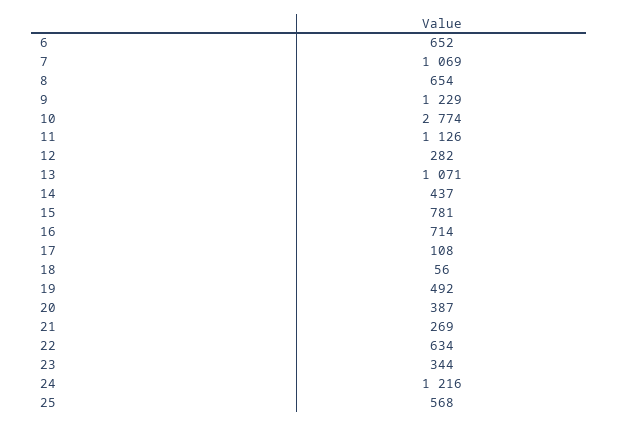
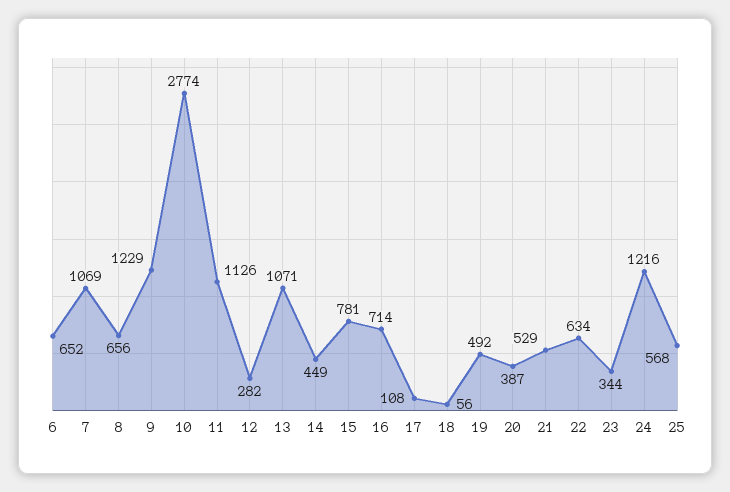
8: 654 -> 656
14: 437 -> 449
21: 269 -> 529

